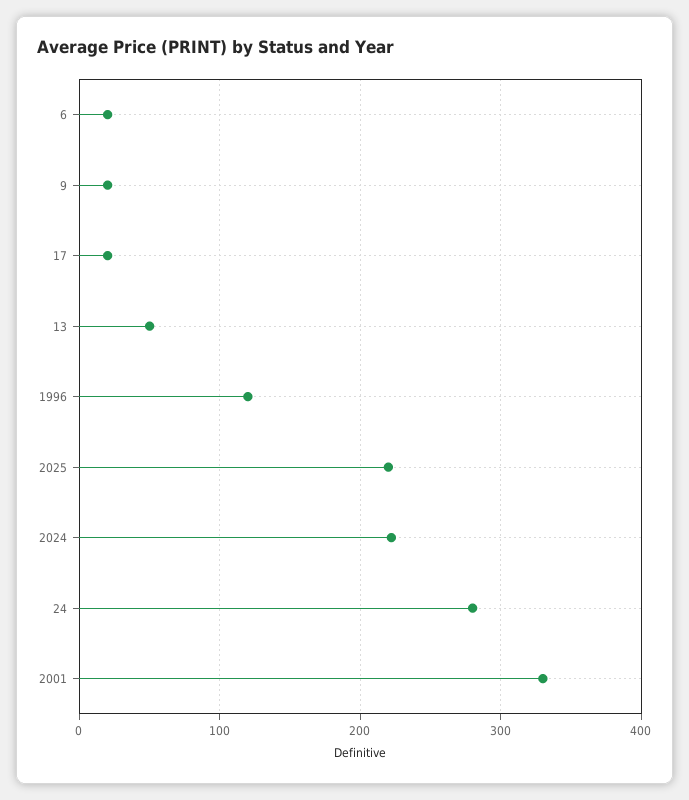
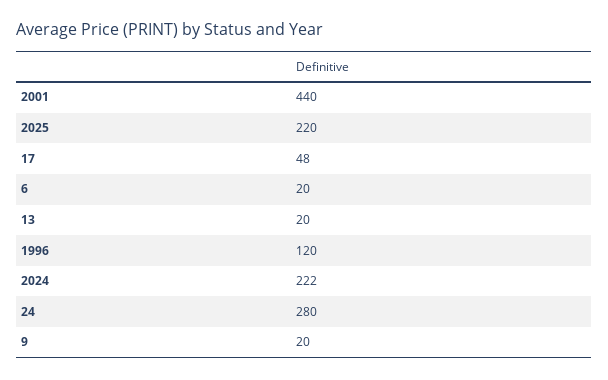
17: 20 -> 48
13: 50 -> 20
2001: 330 -> 440

